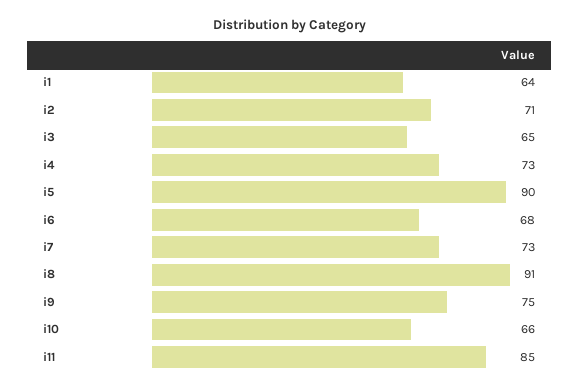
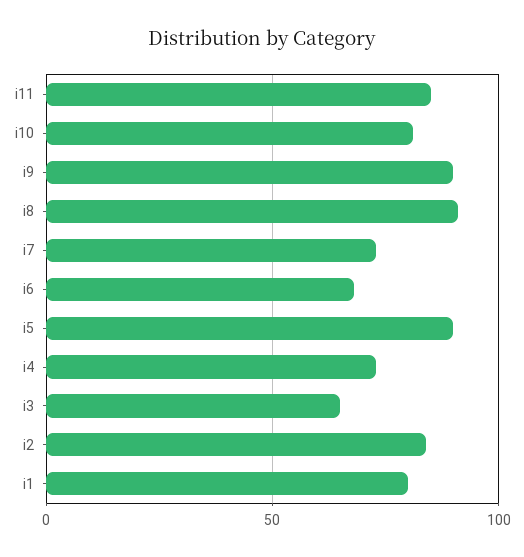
i1: 64 -> 80
i2: 71 -> 85
i9: 75 -> 90
i10: 66 -> 80

